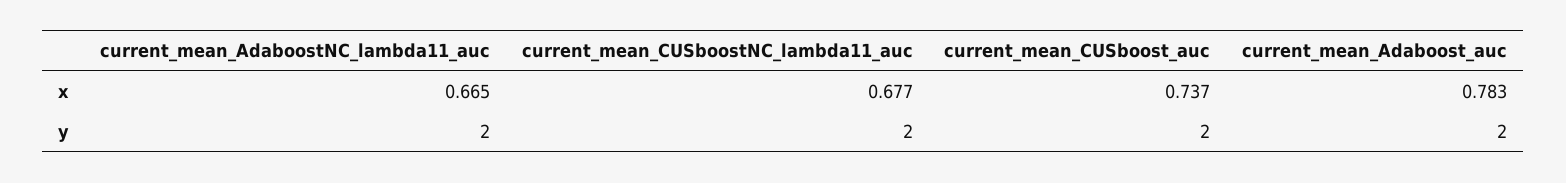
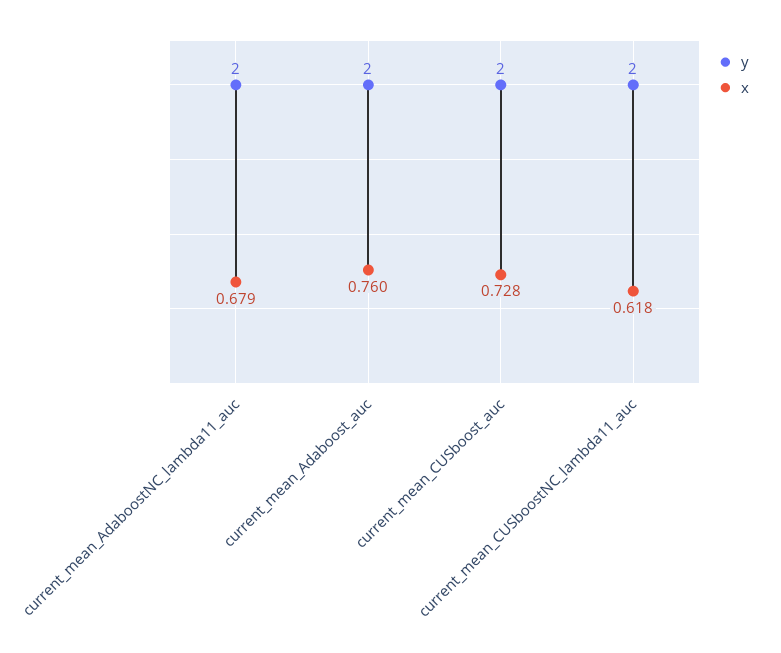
x, current_mean_AdaboostNC_lambda11_auc: 0.665 -> 0.679
x, current_mean_CUSboostNC_lambda11_auc: 0.677 -> 0.618
x, current_mean_CUSboost_auc: 0.737 -> 0.728
x, current_mean_Adaboost_auc: 0.783 -> 0.76

